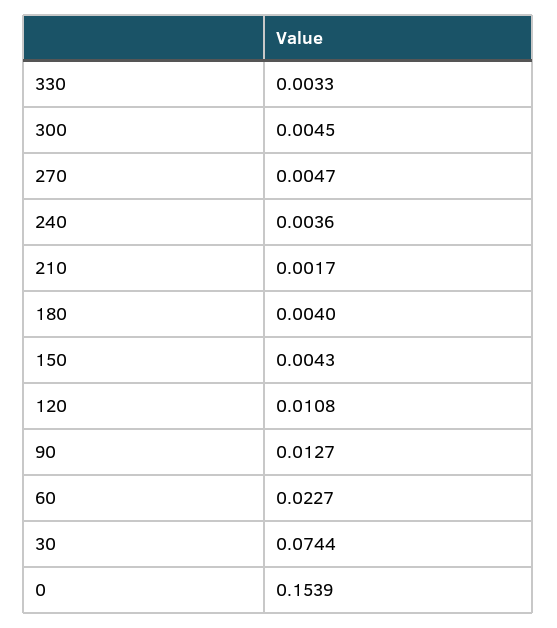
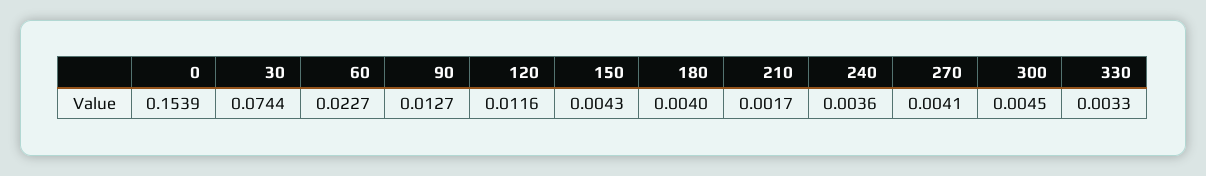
270: 0.0047 -> 0.0041
120: 0.0108 -> 0.0116

